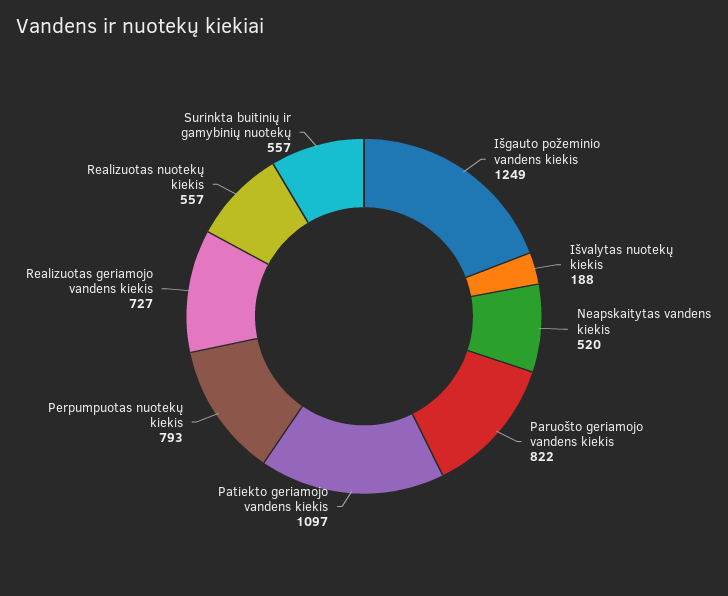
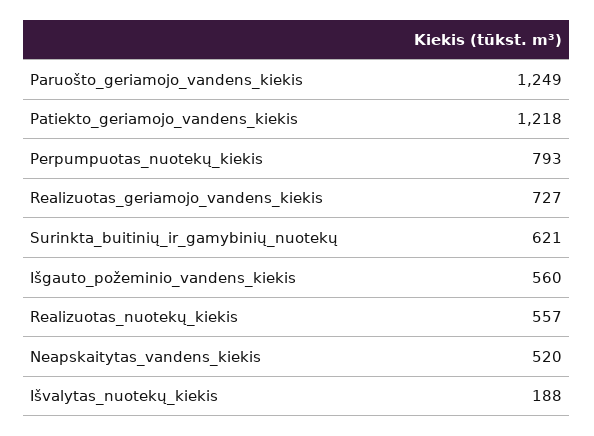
Išgauto požeminio vandens kiekis: 1249 -> 560
Paruošto geriamojo vandens kiekis: 822 -> 1249
Patiekto geriamojo vandens kiekis: 1097 -> 1218
Surinkta buitinių ir gamybinių nuotekų: 557 -> 621

